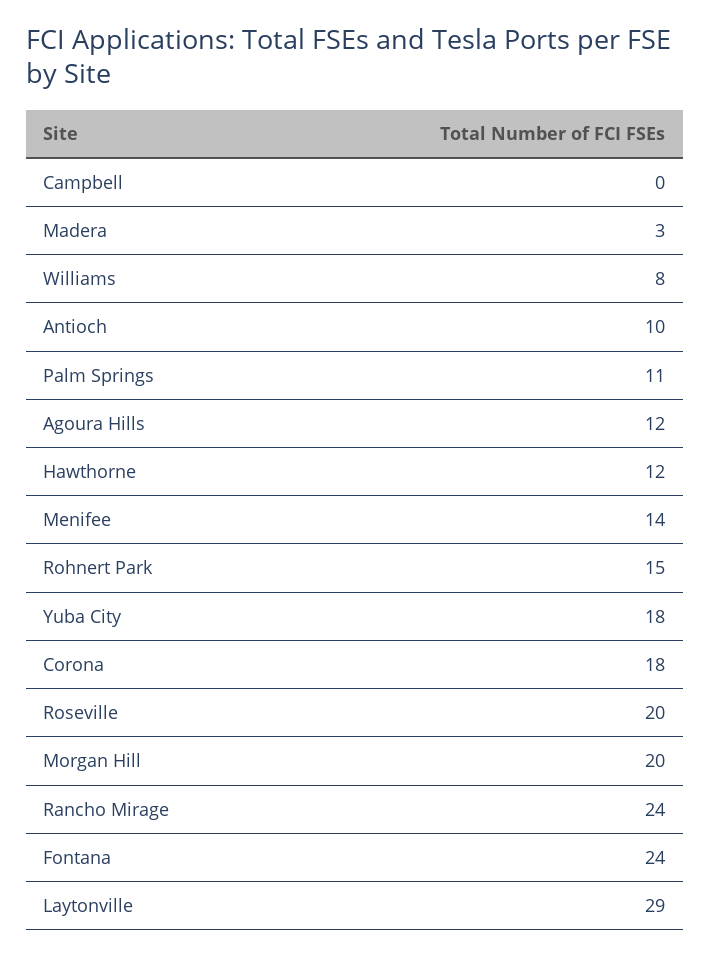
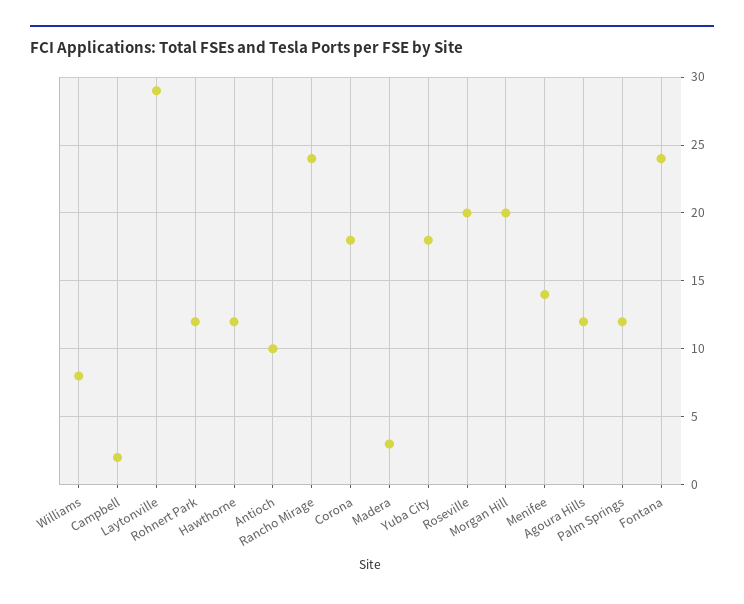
Campbell: 0 -> 2
Palm Springs: 11 -> 12
Rohnert Park: 15 -> 12

